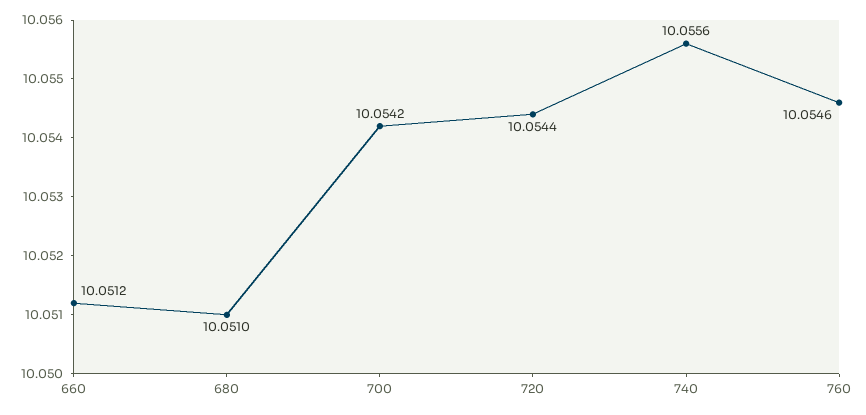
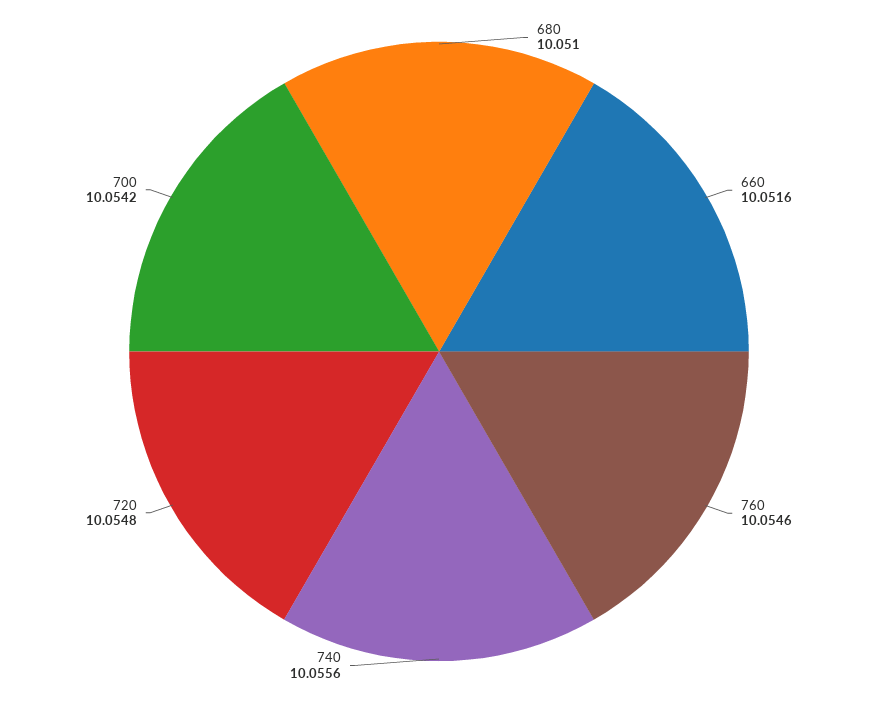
660: 10.0512 -> 10.0516
720: 10.0544 -> 10.0548

